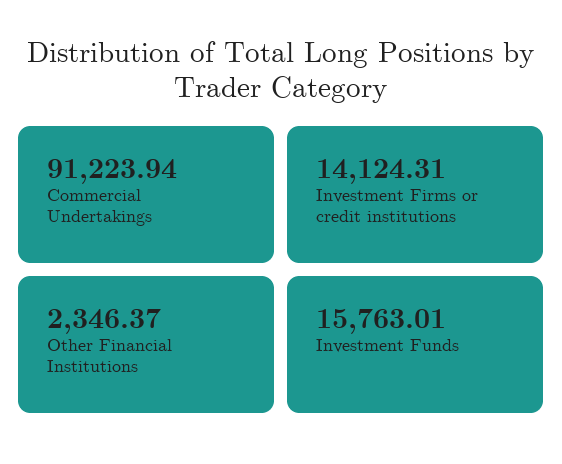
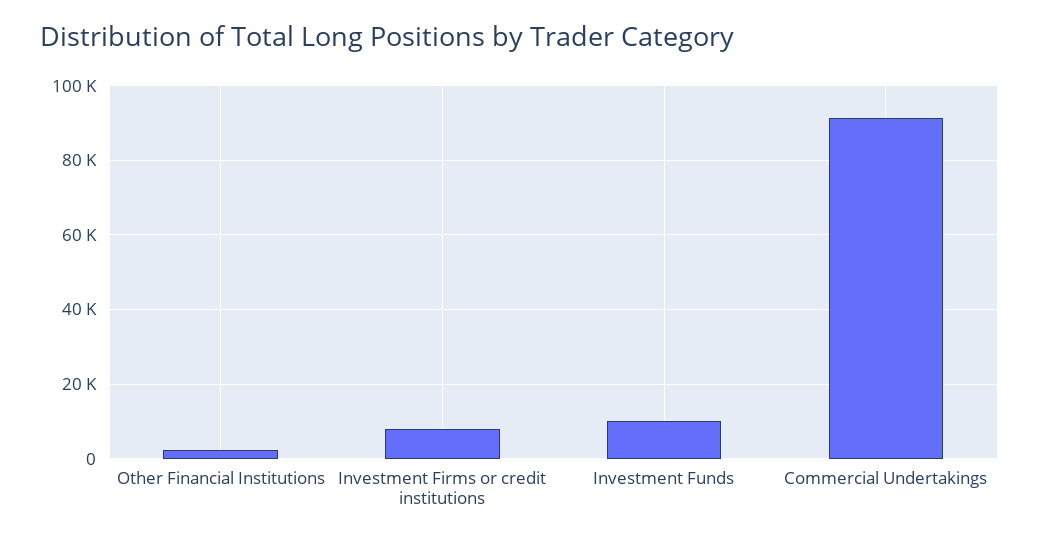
Investment Firms or credit institutions: 14124.31 -> 8000
Investment Funds: 15763.01 -> 10000

